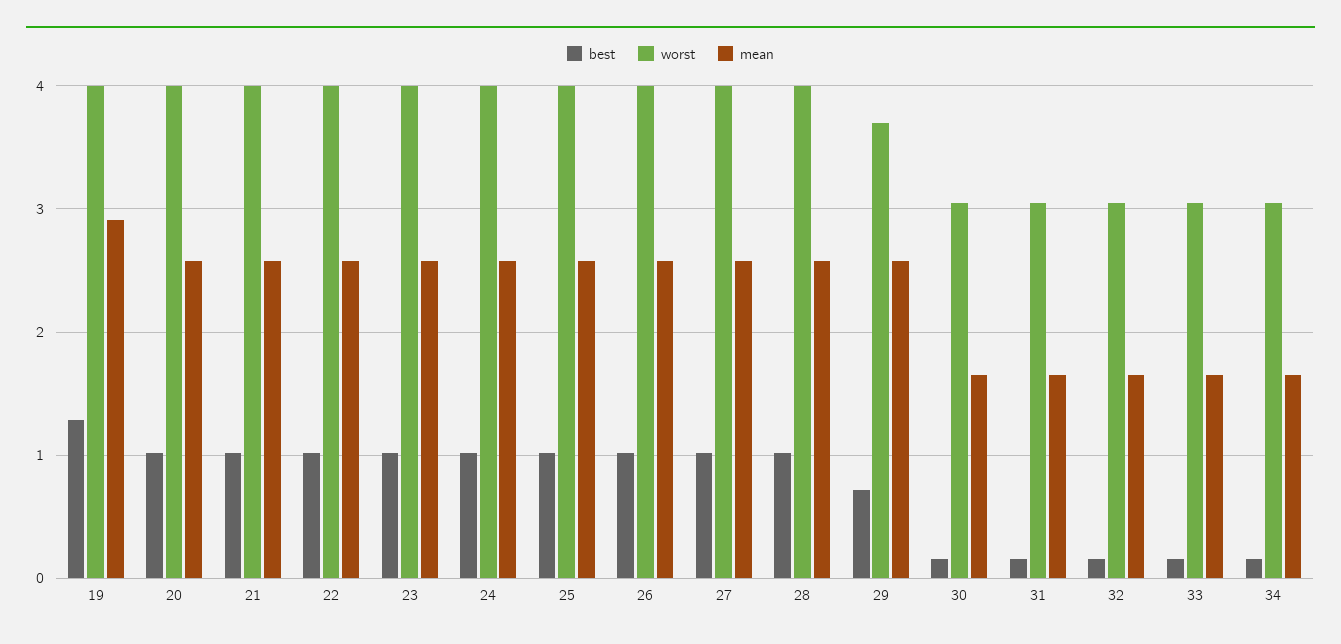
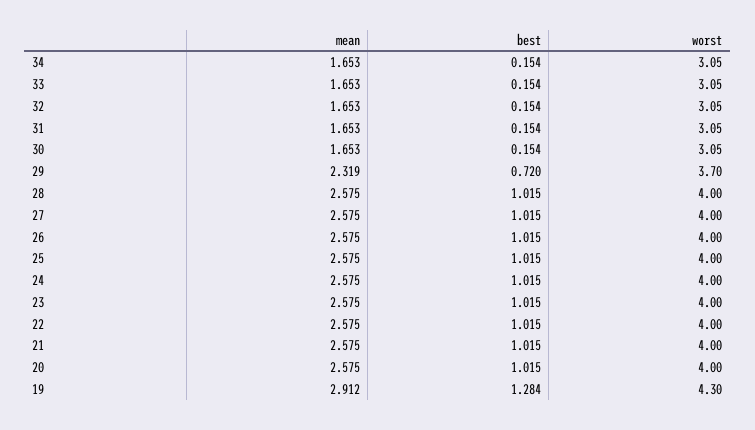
worst, 19: 4 -> 4.3
mean, 29: 2.6 -> 2.319

